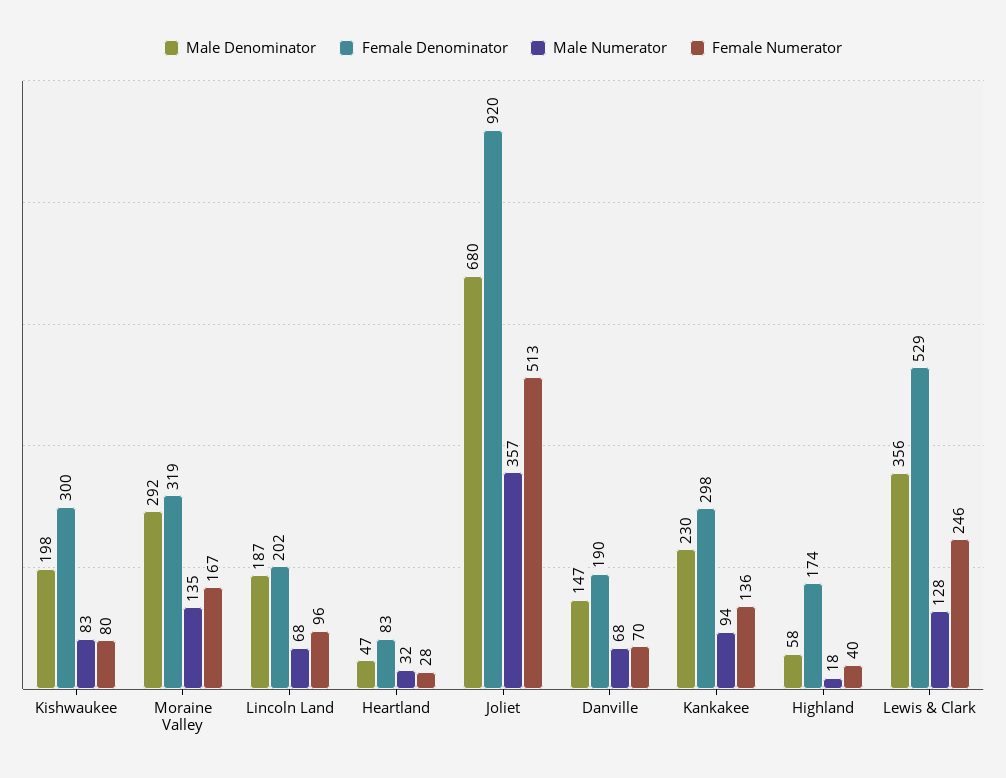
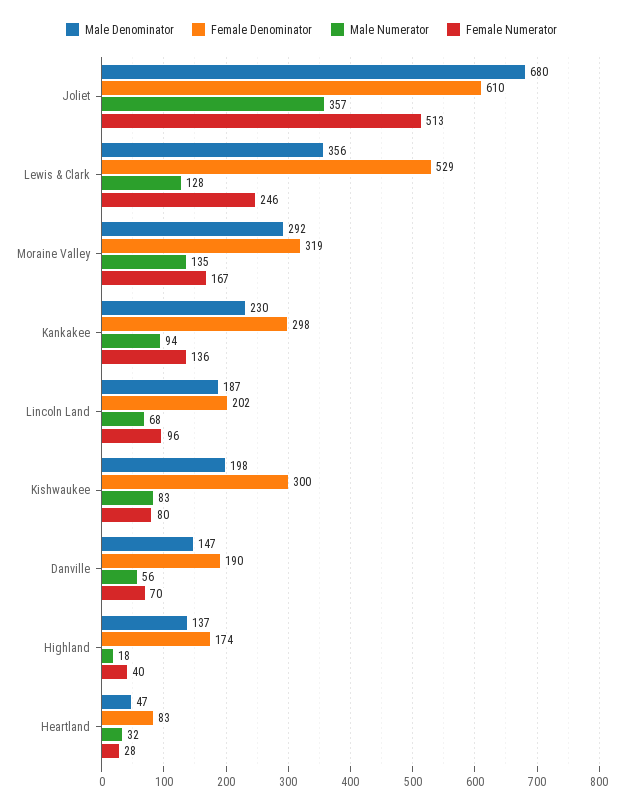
Female Denominator, Joliet: 920 -> 610
Male Numerator, Danville: 68 -> 56
Male Denominator, Highland: 58 -> 137

